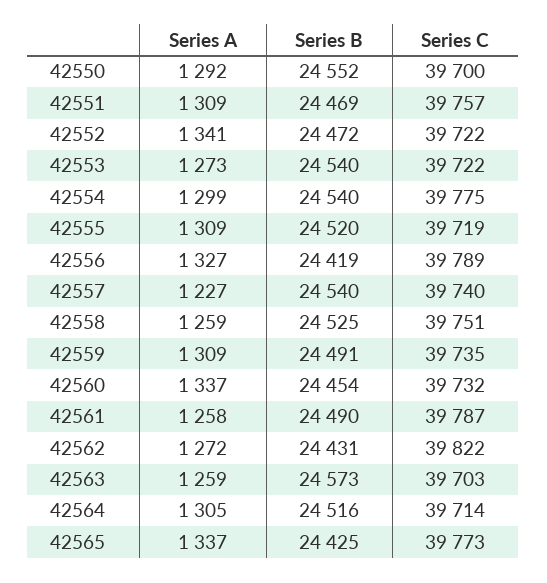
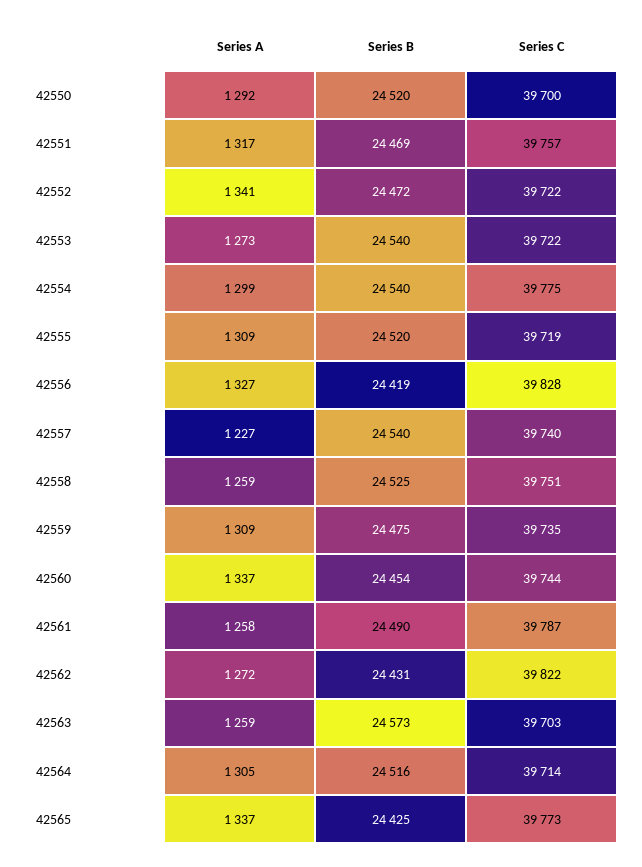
Series B, 42550: 24552 -> 24520
Series A, 42551: 1309 -> 1317
Series C, 42556: 39789 -> 39828
Series B, 42559: 24491 -> 24475
Series C, 42560: 39732 -> 39744

